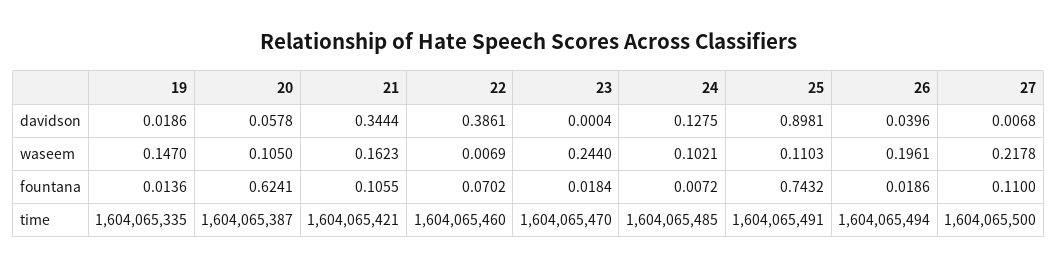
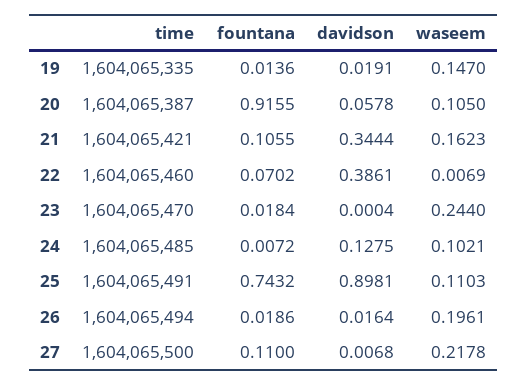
19, davidson: 0.0186 -> 0.0191
26, davidson: 0.0396 -> 0.0164
20, fountana: 0.6241 -> 0.9155

